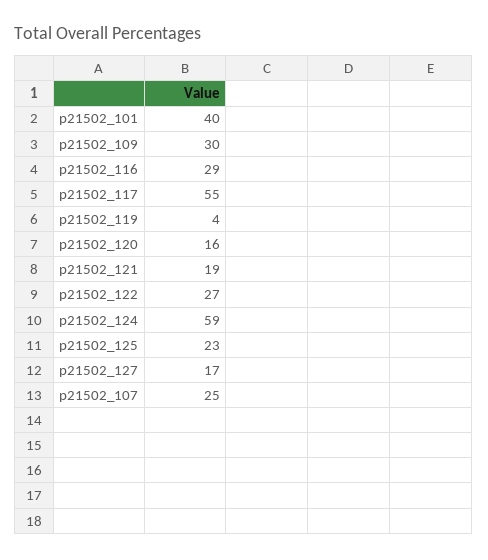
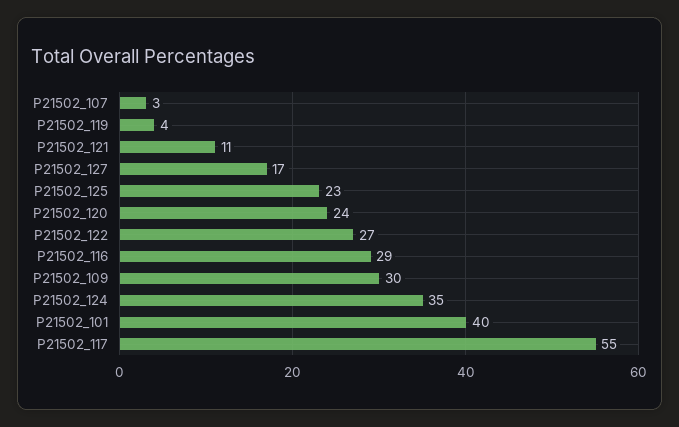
p21502_120: 16 -> 24
p21502_121: 19 -> 11
p21502_124: 59 -> 35
p21502_107: 25 -> 3

